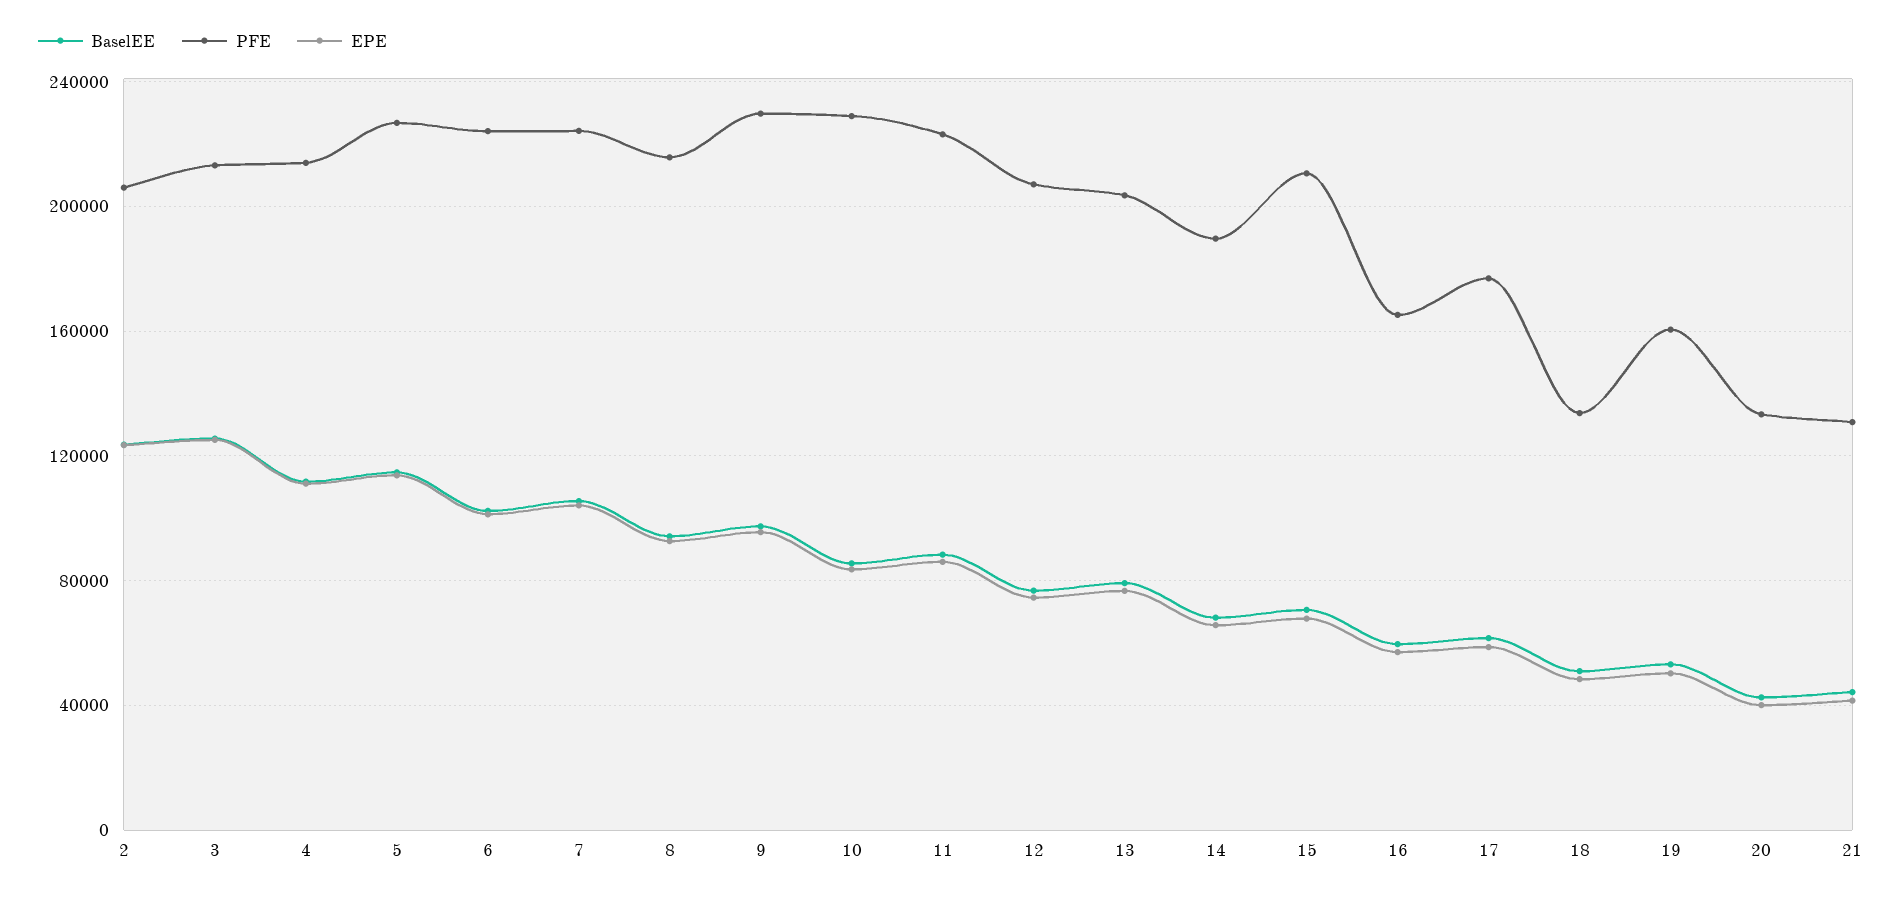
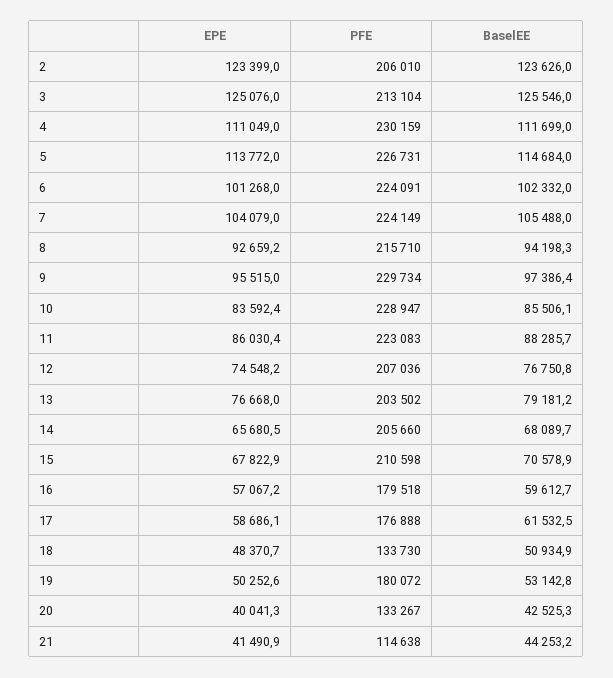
PFE, 4: 215000 -> 230159
PFE, 14: 190000 -> 205660
PFE, 16: 165000 -> 179518
PFE, 19: 160000 -> 180072
PFE, 21: 130000 -> 114638

